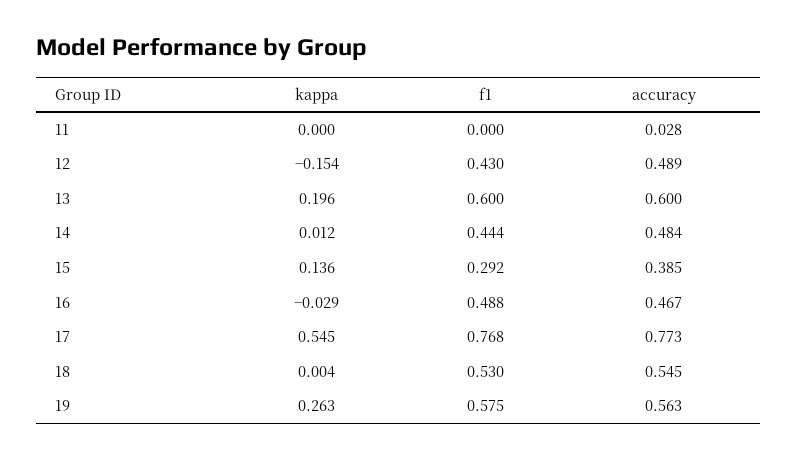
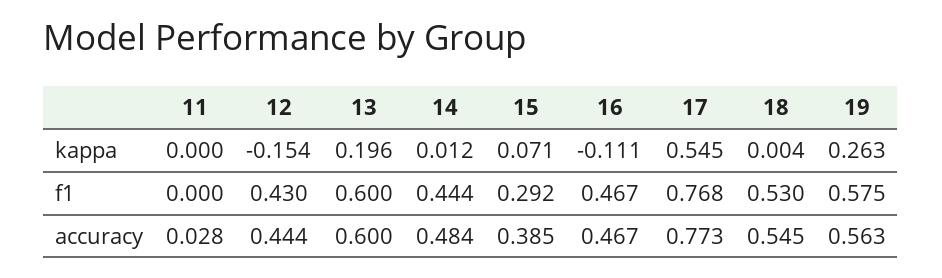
accuracy, 12: 0.489 -> 0.444
kappa, 15: 0.136 -> 0.071
kappa, 16: -0.029 -> -0.111
f1, 16: 0.488 -> 0.467

